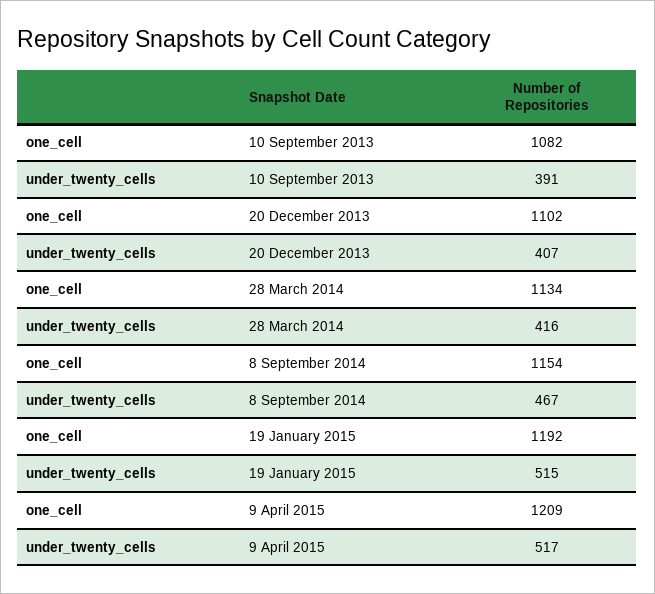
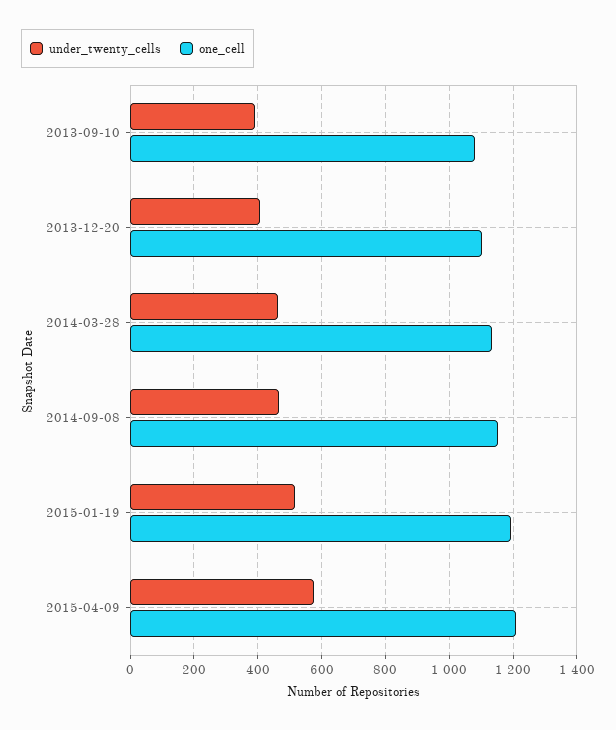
under_twenty_cells, 28 March 2014: 416 -> 460
under_twenty_cells, 9 April 2015: 517 -> 580

